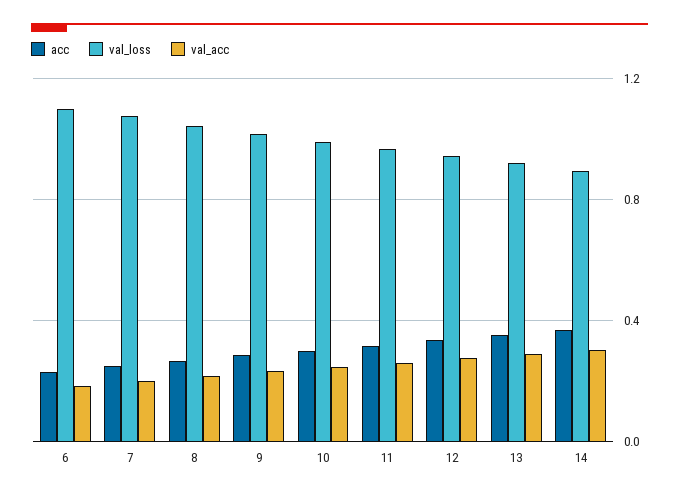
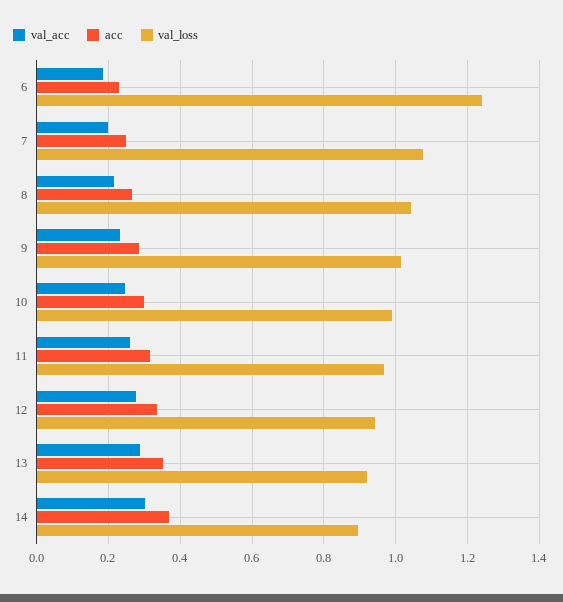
val_loss, 6: 1.1 -> 1.24

